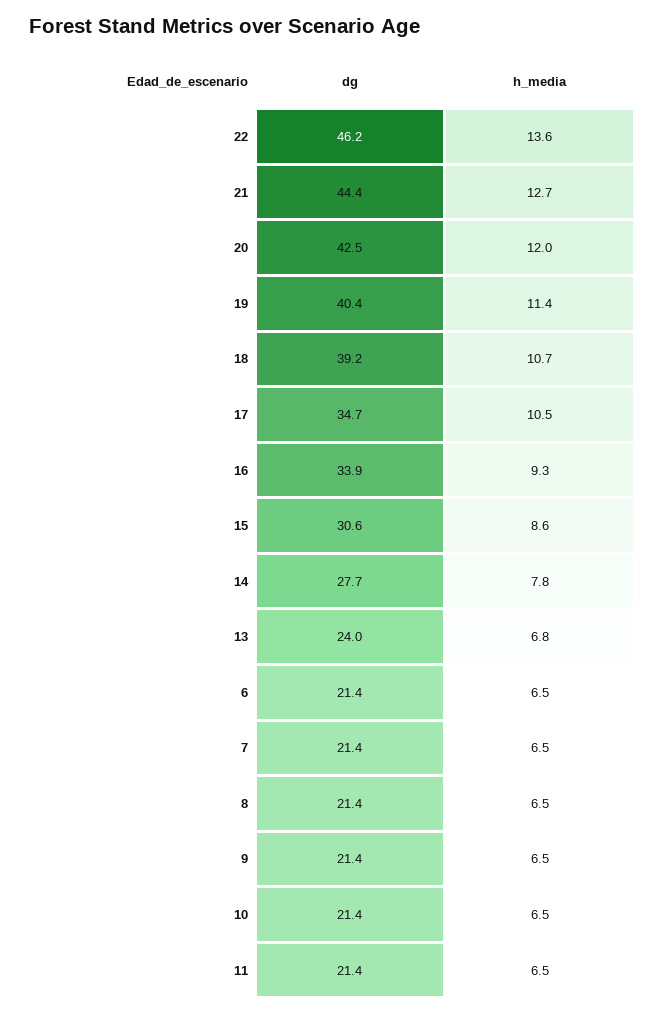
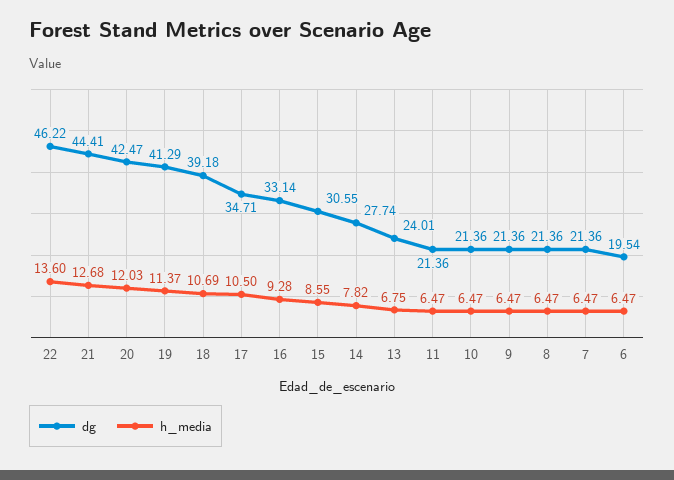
dg, 19: 40.4 -> 41.29
dg, 16: 33.9 -> 33.14
dg, 6: 21.4 -> 19.54

